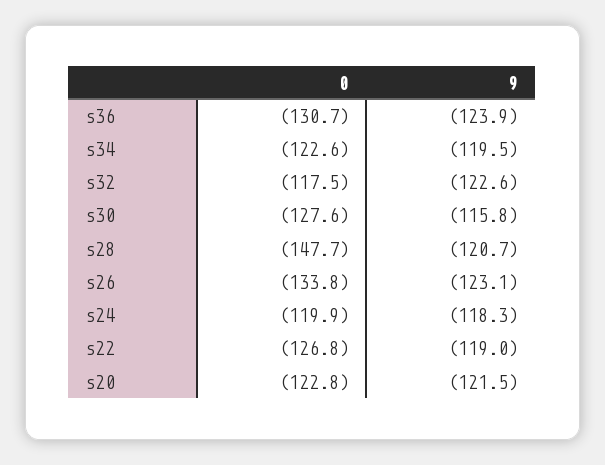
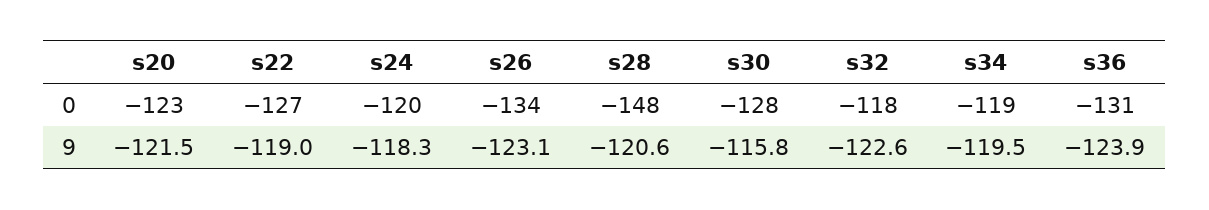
0, s34: -122.6 -> -119
9, s28: -120.7 -> -120.6

